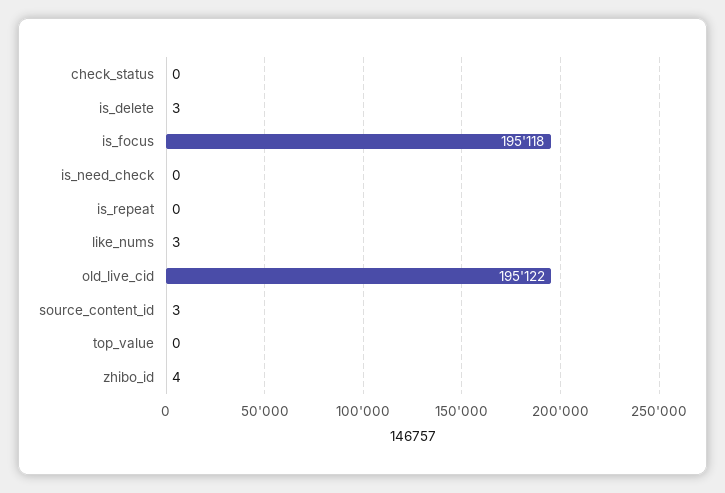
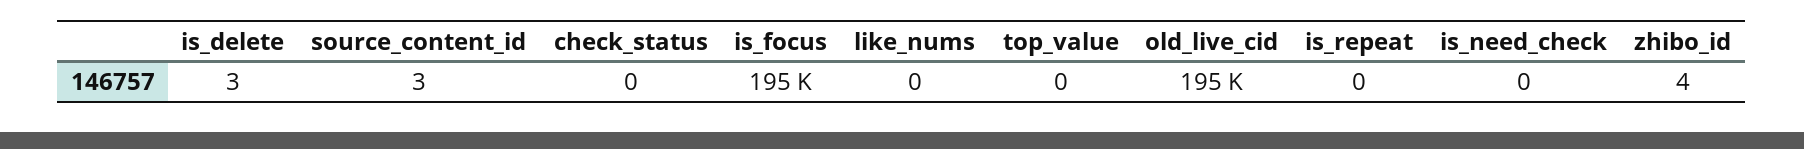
like_nums: 3 -> 0

